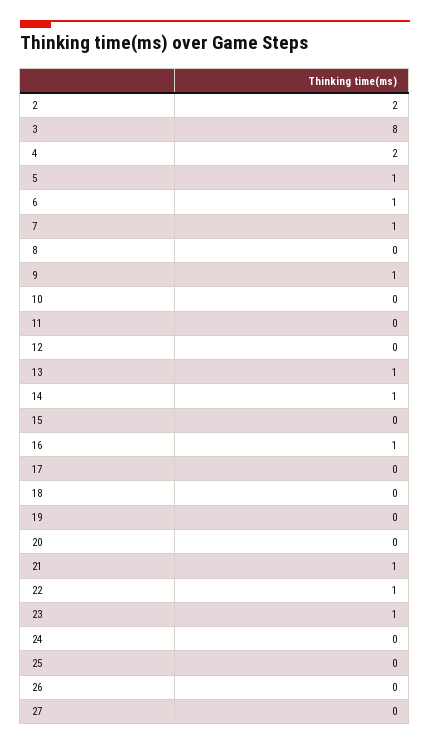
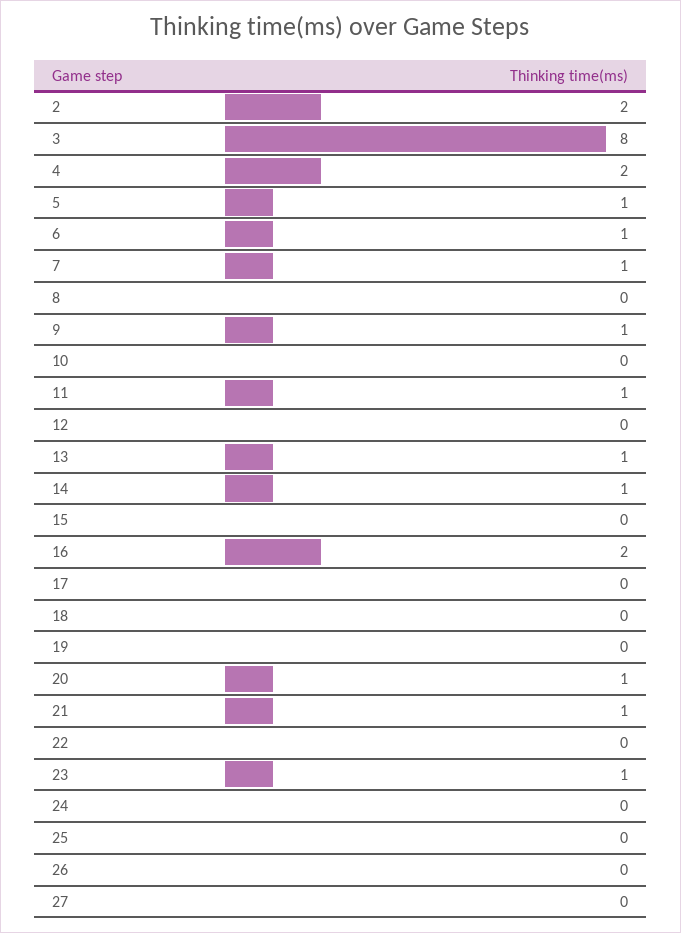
11: 0 -> 1
16: 1 -> 2
20: 0 -> 1
22: 1 -> 0

